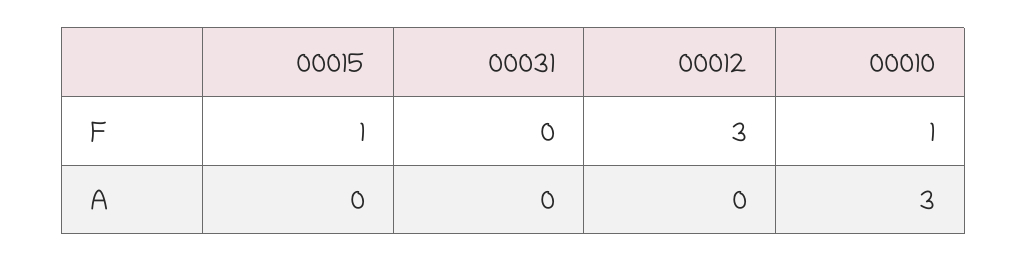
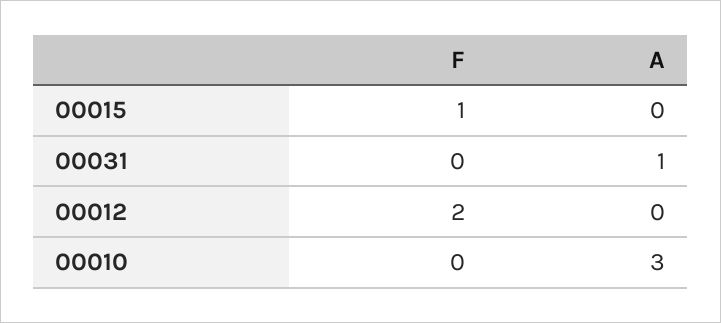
00012, F: 3 -> 2
00010, F: 1 -> 0
00031, A: 0 -> 1

